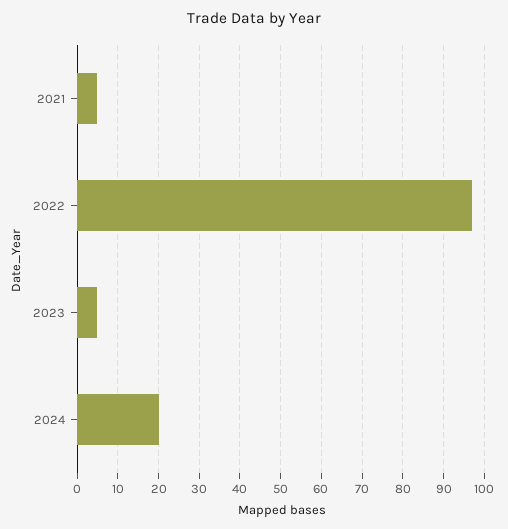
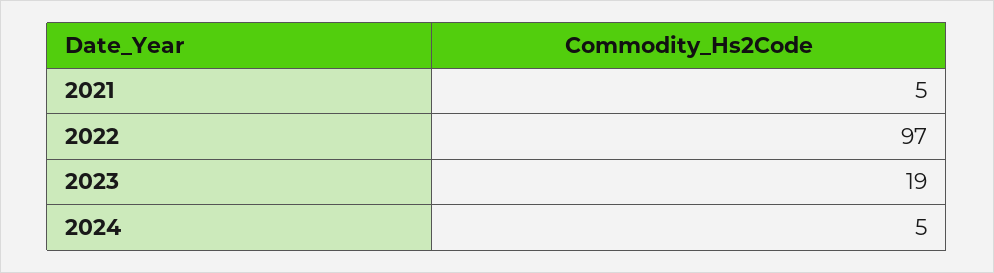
2023: 5 -> 19
2024: 20 -> 5

